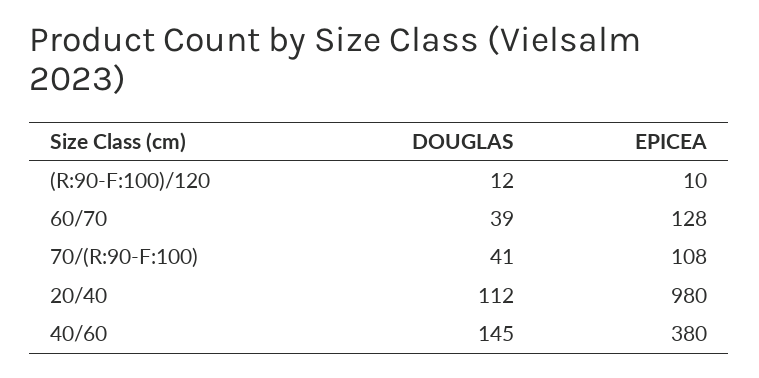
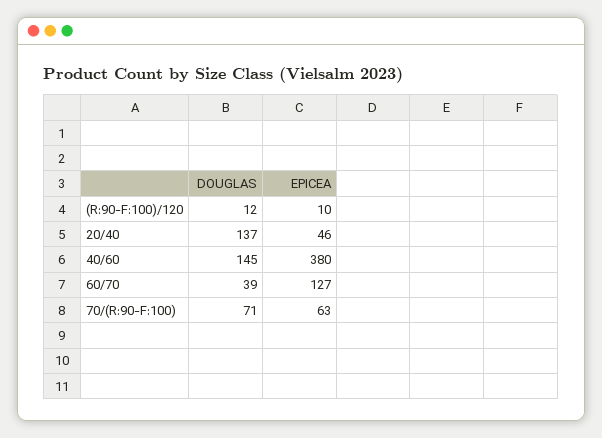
EPICEA, 60/70: 128 -> 127
DOUGLAS, 70/(R:90-F:100): 41 -> 71
EPICEA, 70/(R:90-F:100): 108 -> 63
DOUGLAS, 20/40: 112 -> 137
EPICEA, 20/40: 980 -> 46

